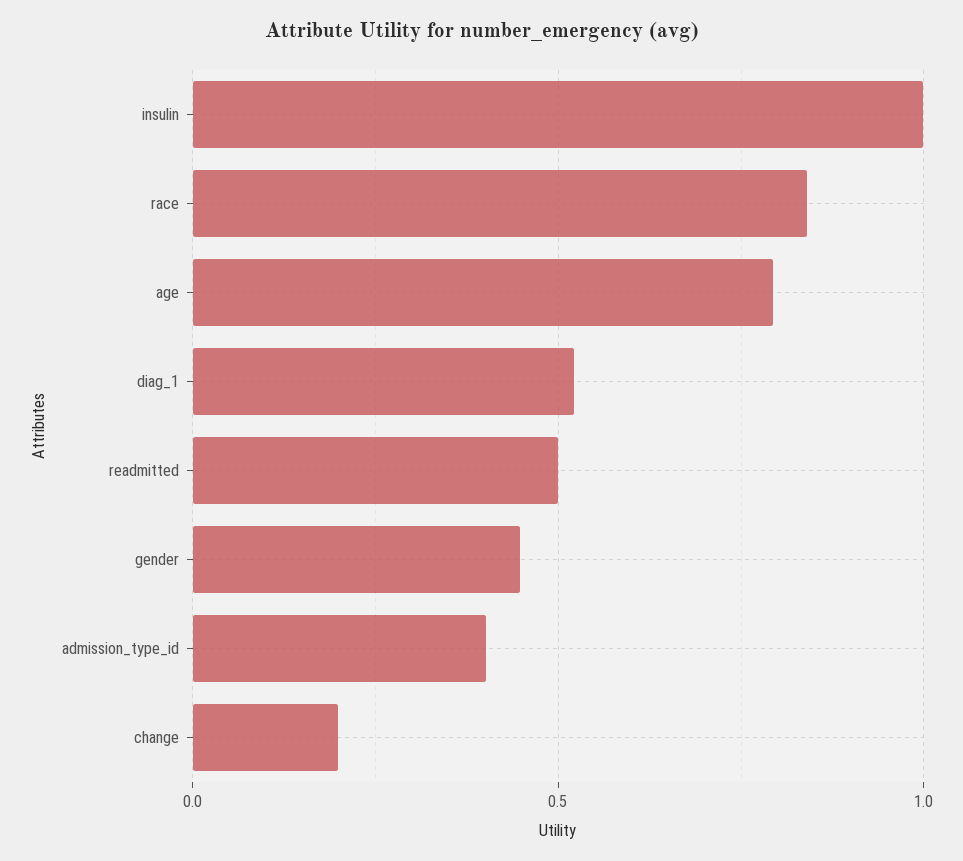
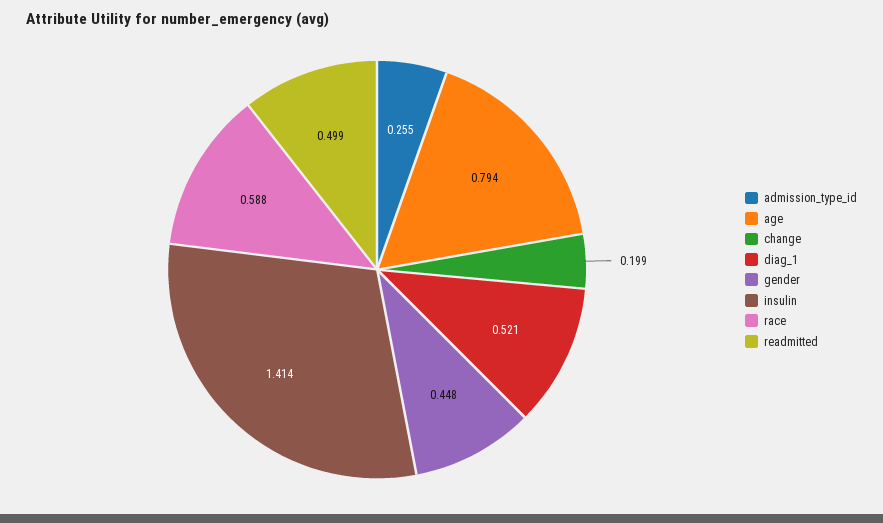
insulin: 1 -> 1.414
race: 0.85 -> 0.588
admission_type_id: 0.4 -> 0.255

